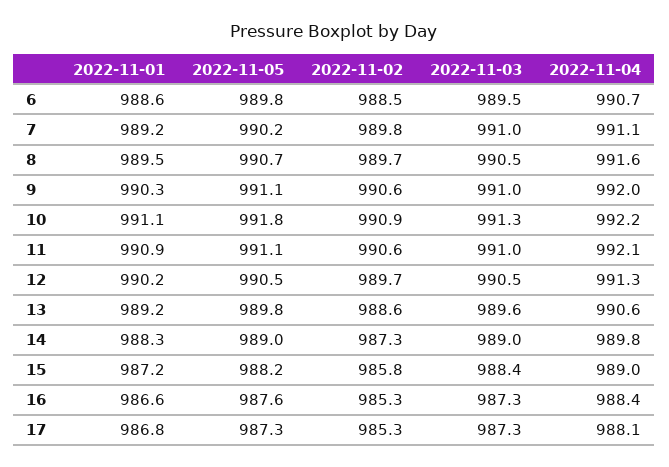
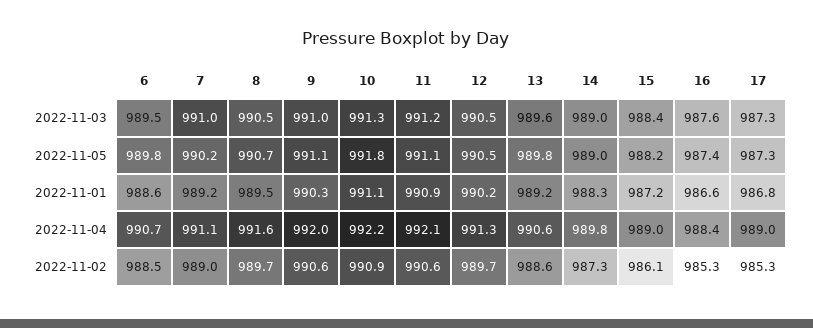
2022-11-02, 7: 989.8 -> 989
2022-11-03, 11: 991 -> 991.2
2022-11-02, 15: 985.8 -> 986.1
2022-11-05, 16: 987.6 -> 987.4
2022-11-03, 16: 987.3 -> 987.6
2022-11-04, 17: 988.1 -> 989

